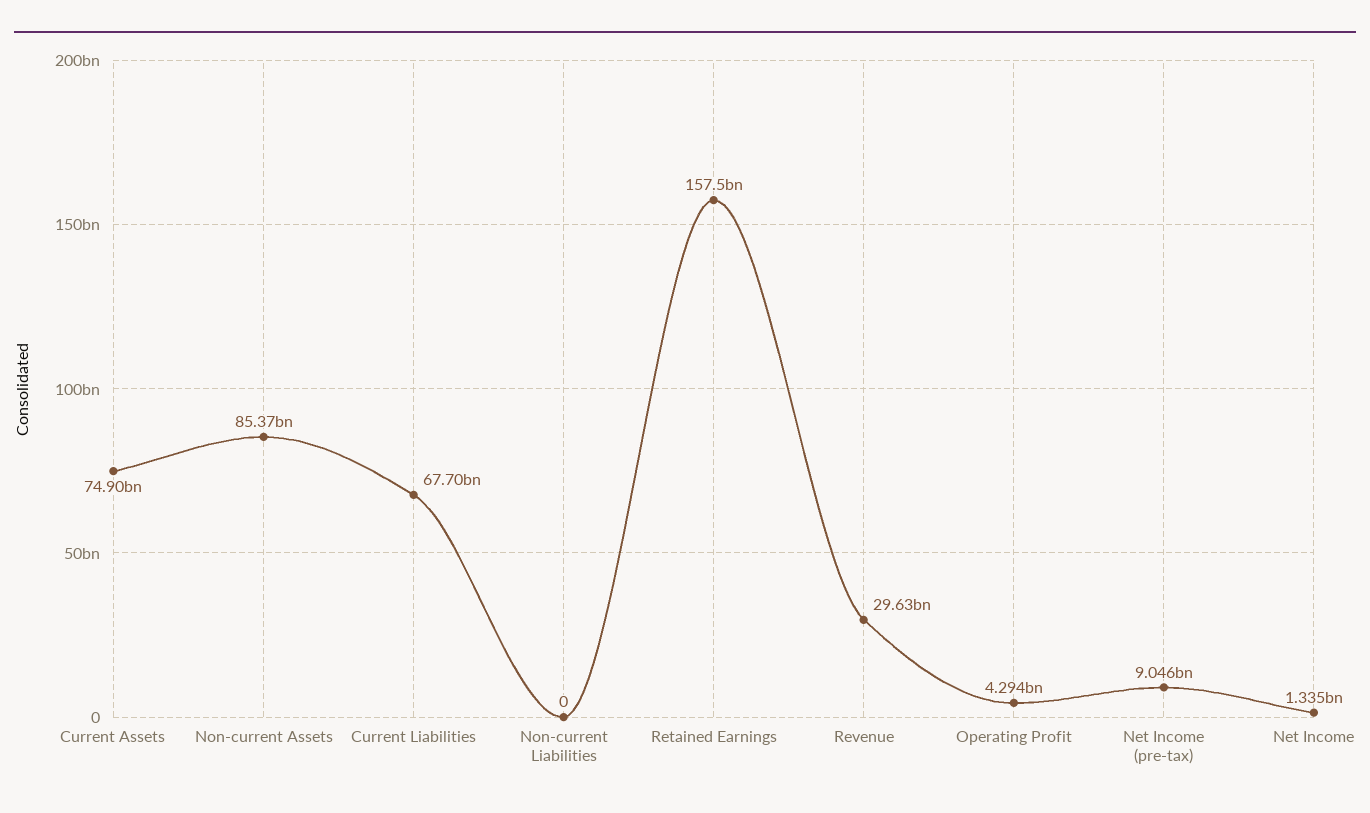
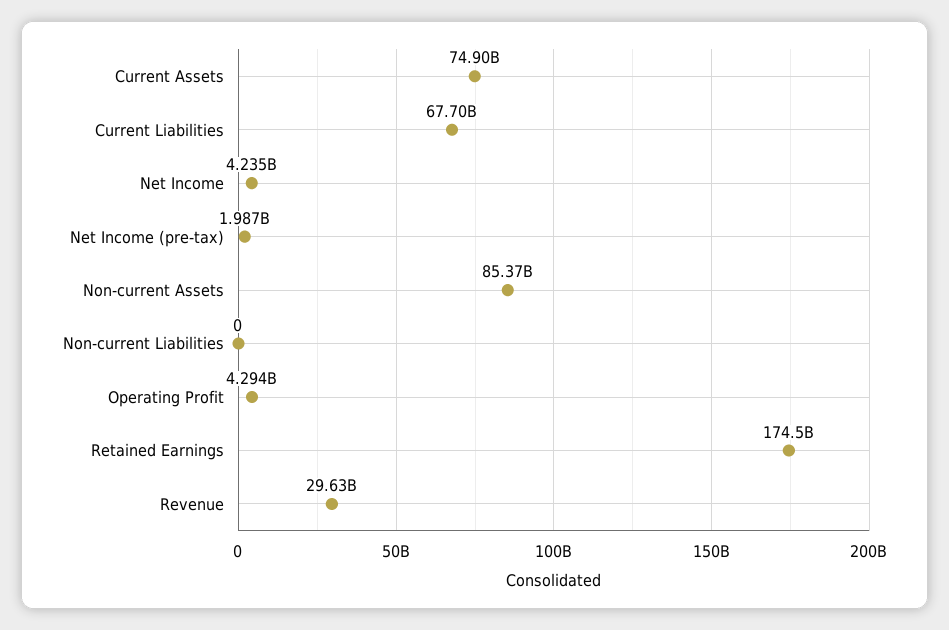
Retained Earnings: 157500000000 -> 174500000000
Net Income (pre-tax): 9046000000 -> 1987000000
Net Income: 1335000000 -> 4235000000

